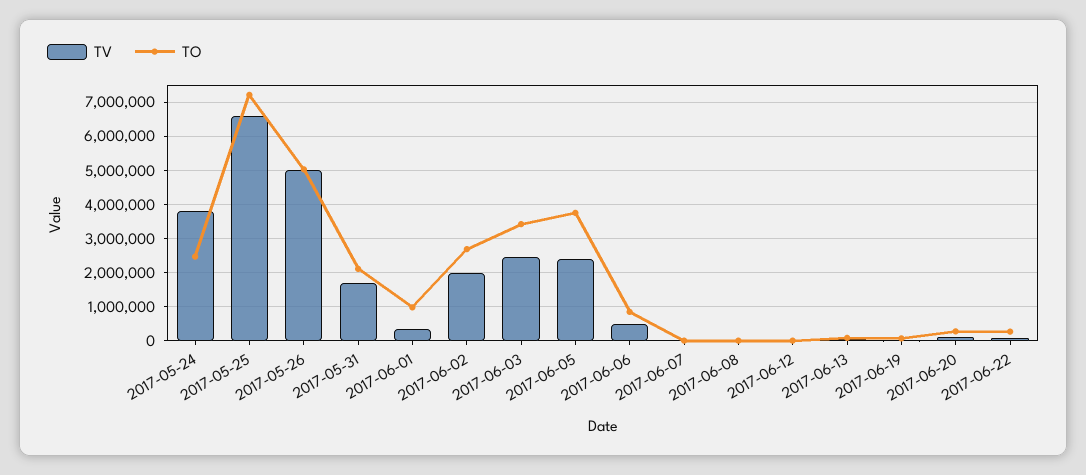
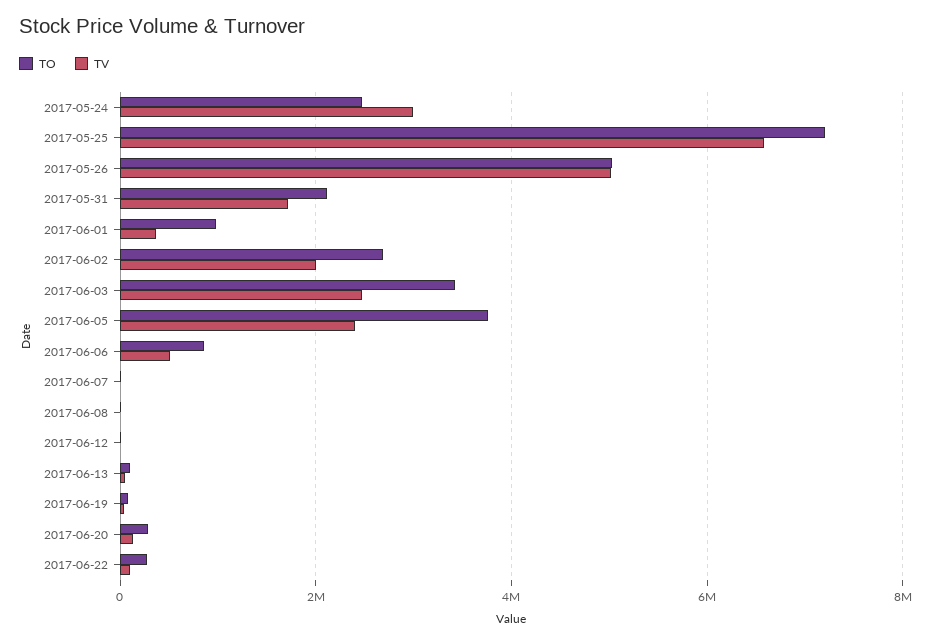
TV, 2017-05-24: 3800000 -> 3000000

